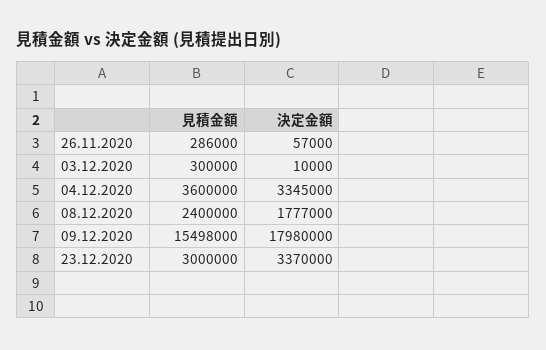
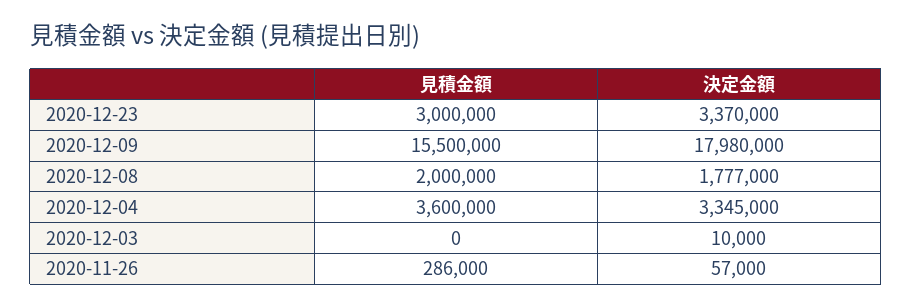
見積金額, 03.12.2020: 300000 -> 0
見積金額, 08.12.2020: 2400000 -> 2000000
見積金額, 09.12.2020: 15498000 -> 15500000

